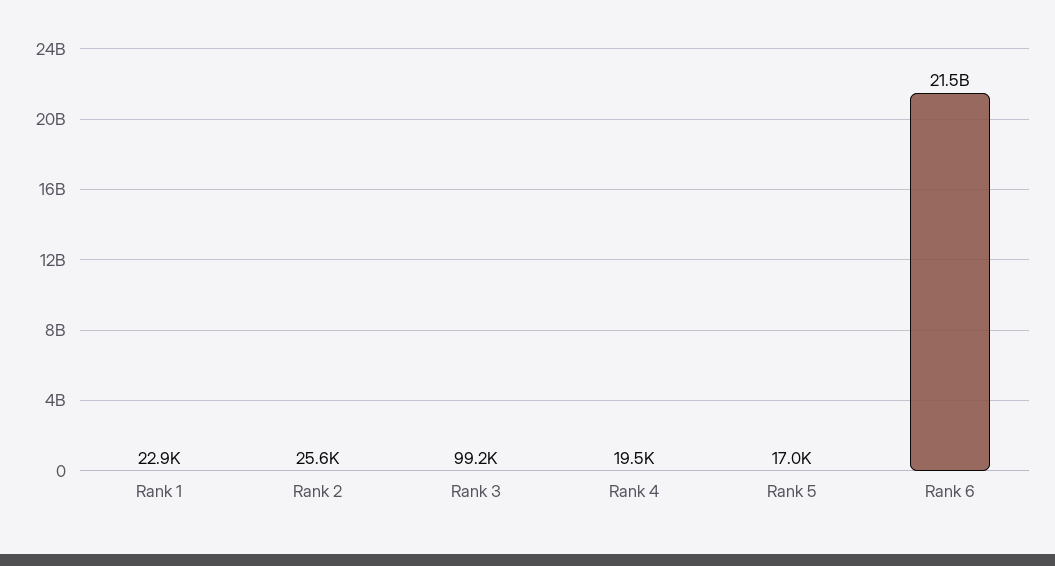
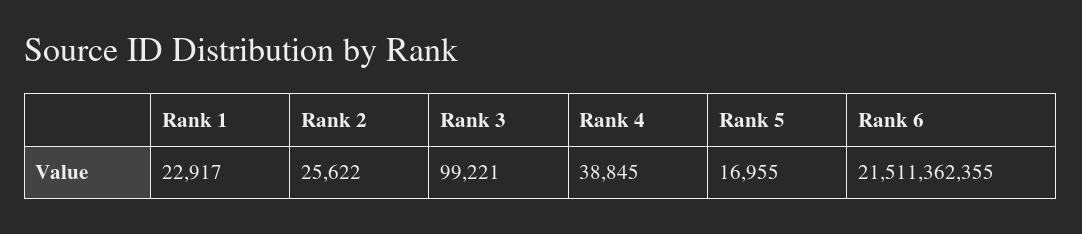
Rank 4: 19500 -> 38845

